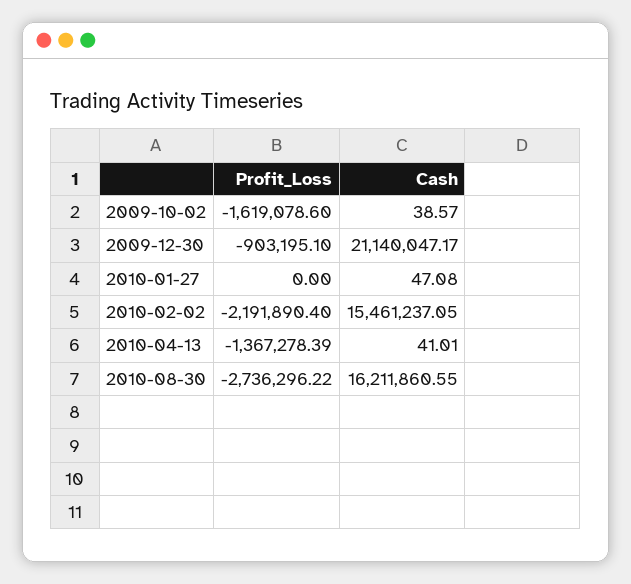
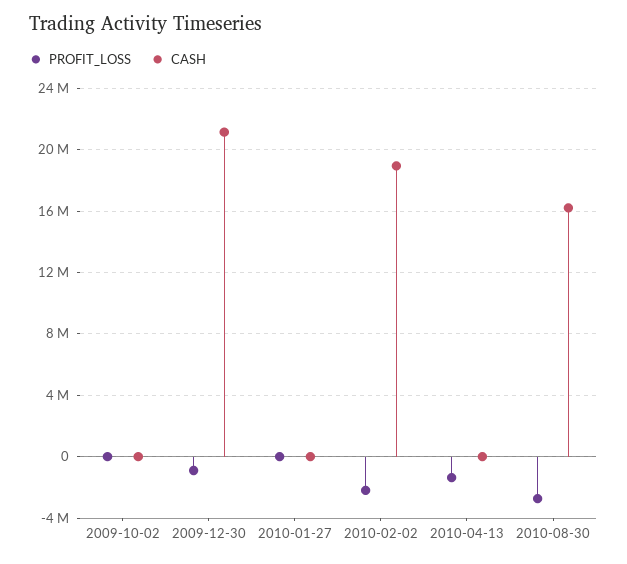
Profit_Loss, 2009-10-02: -1619078.6 -> 0
Cash, 2010-02-02: 15461237.05 -> 19000000

